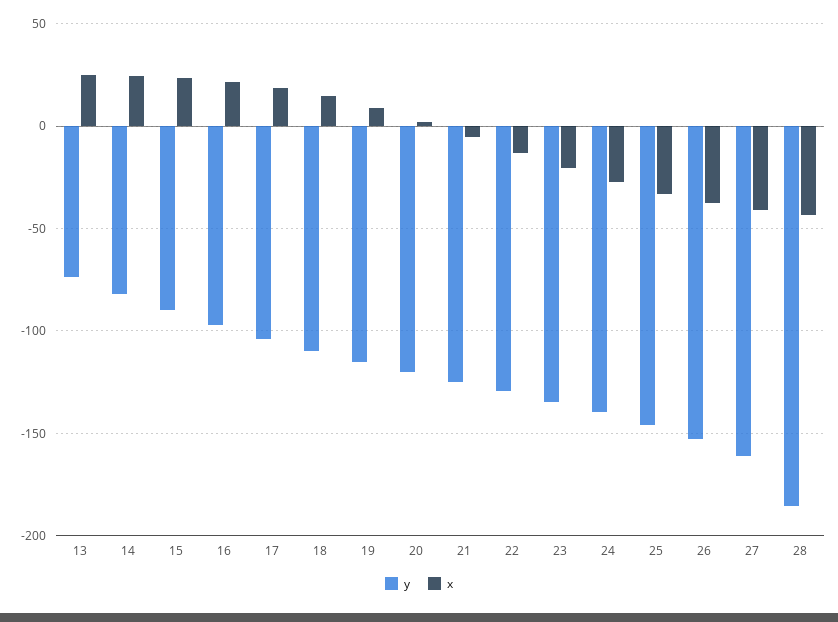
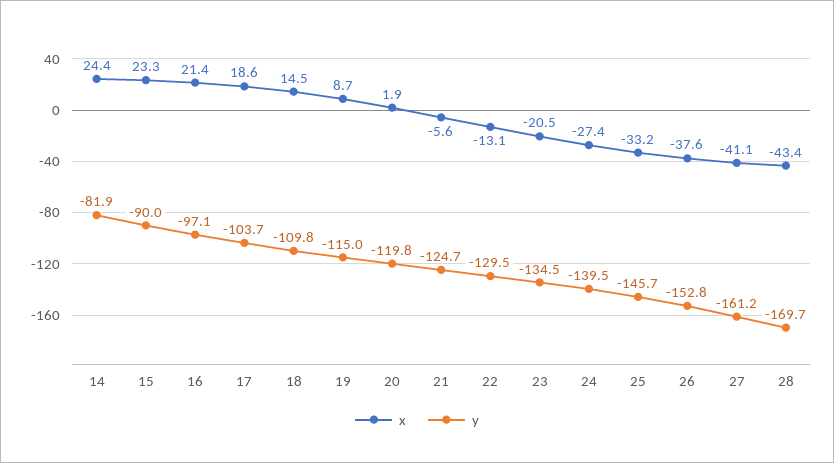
y, 13: -75 -> none
x, 13: 25 -> none
y, 28: -185 -> -169.7

